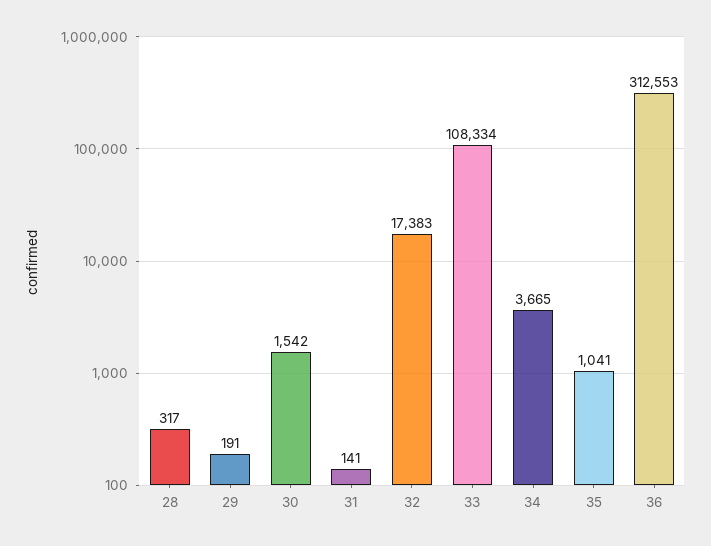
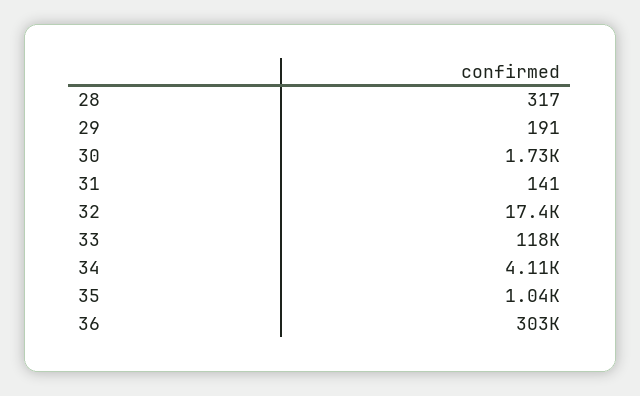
30: 1542 -> 1730
33: 108334 -> 118000
34: 3665 -> 4110
36: 312553 -> 303000

